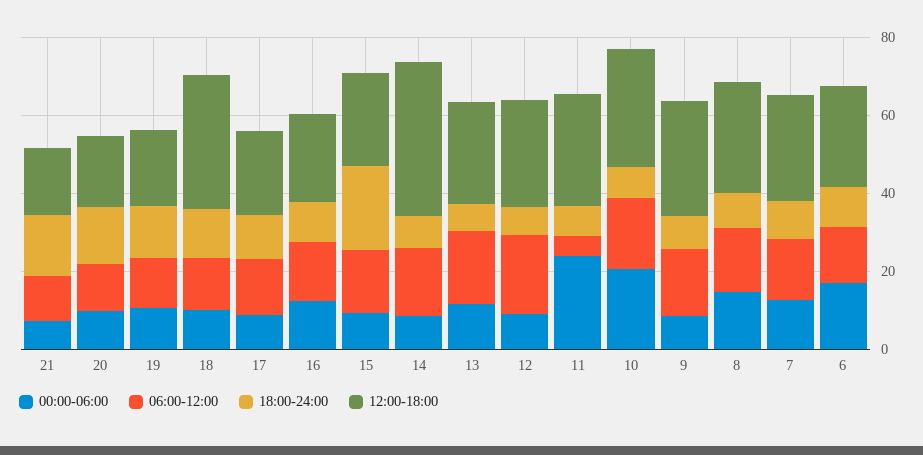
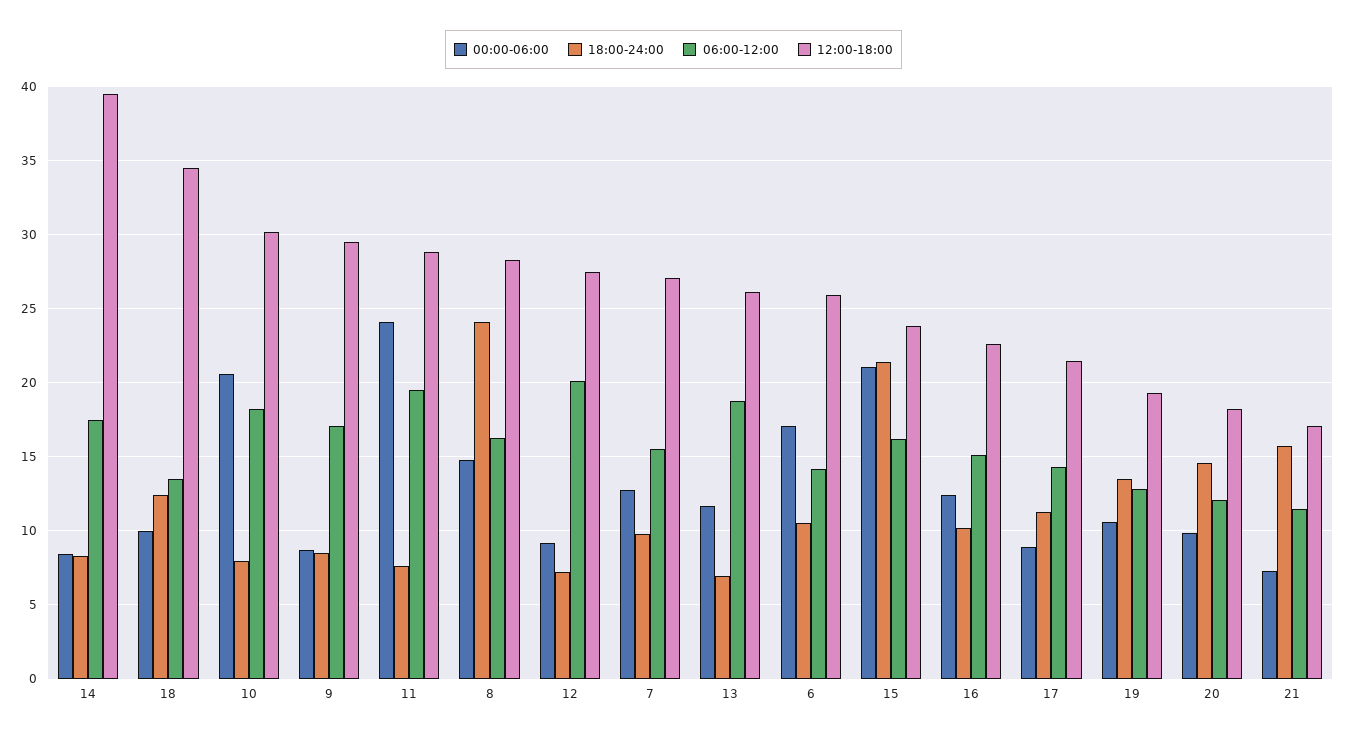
00:00-06:00, 15: 10 -> 21
06:00-12:00, 11: 5 -> 19.5
18:00-24:00, 8: 10 -> 24

